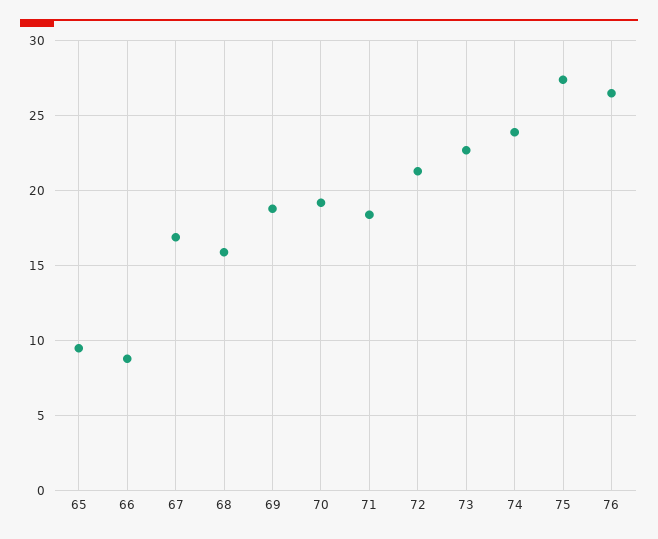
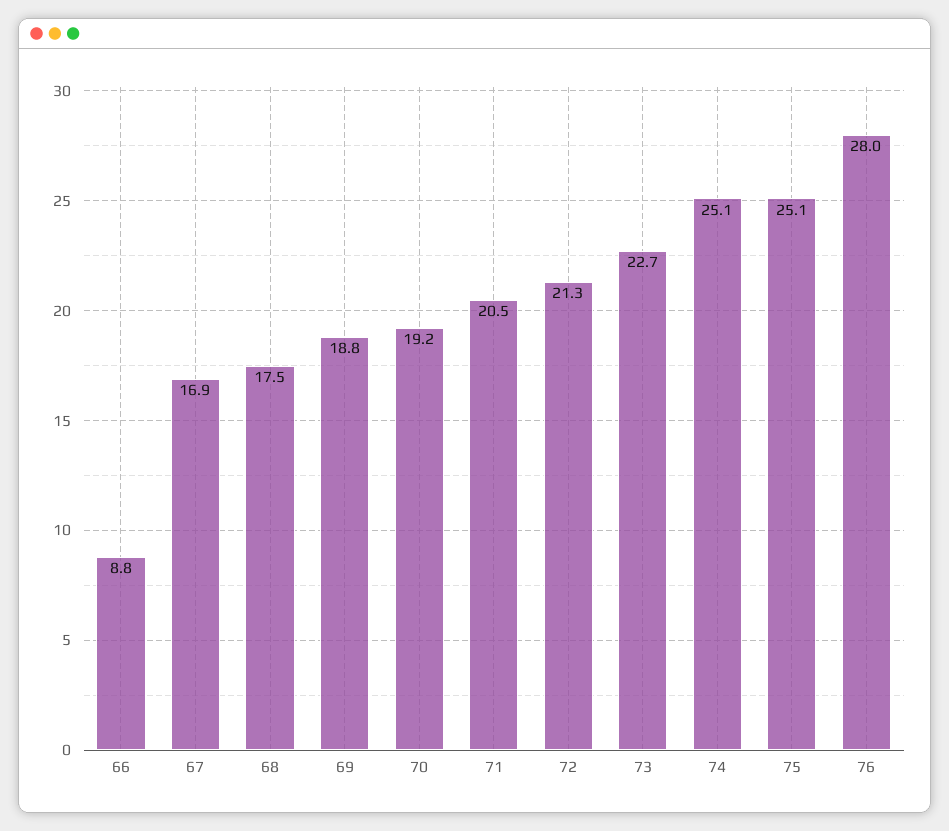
65: 9.5 -> none
68: 16 -> 17.5
71: 18.5 -> 20.5
74: 24 -> 25.1
75: 27.5 -> 25.1
76: 26.5 -> 28

